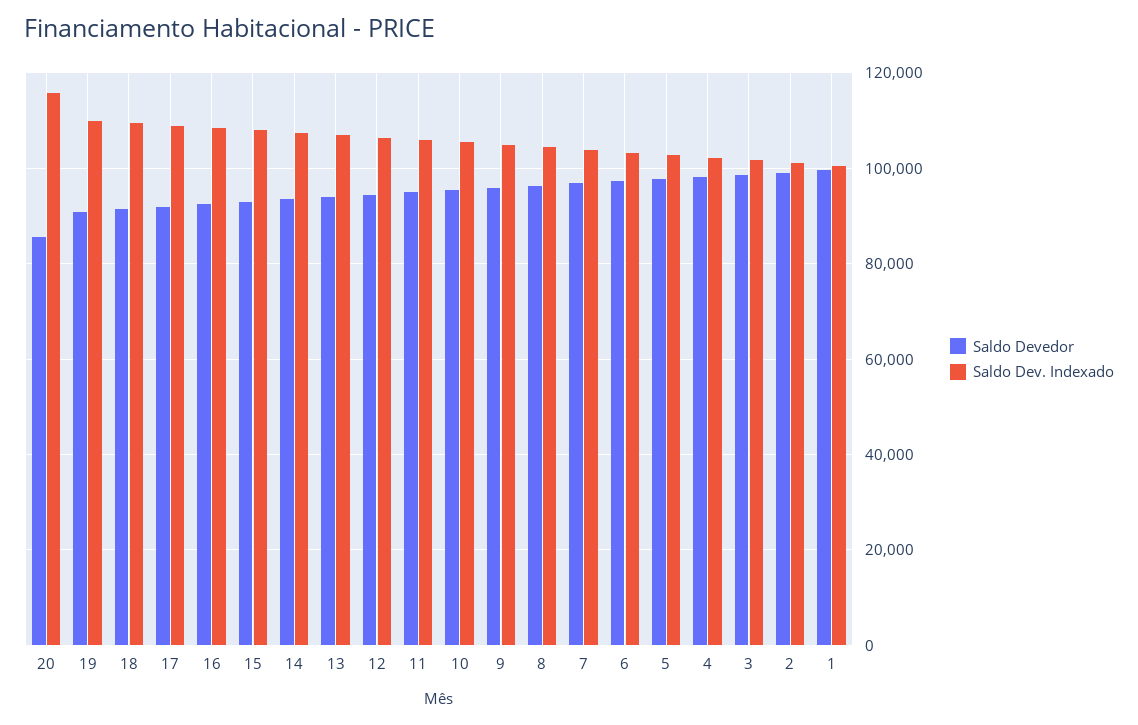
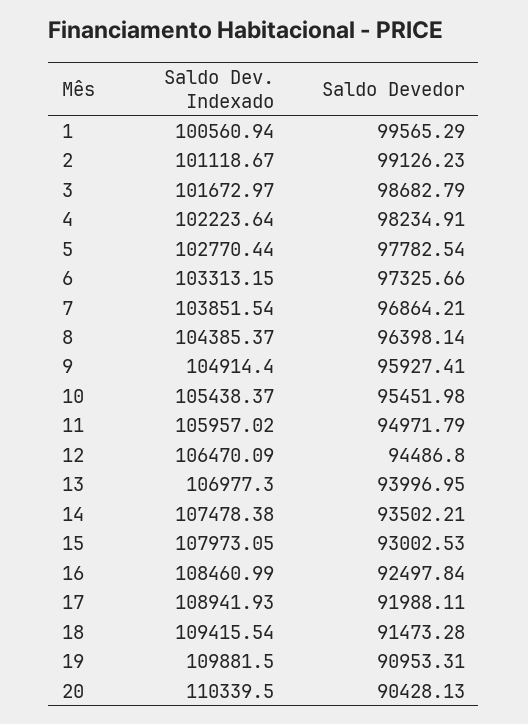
Saldo Devedor, 20: 86000 -> 90428.13
Saldo Dev. Indexado, 20: 116000 -> 110339.5

